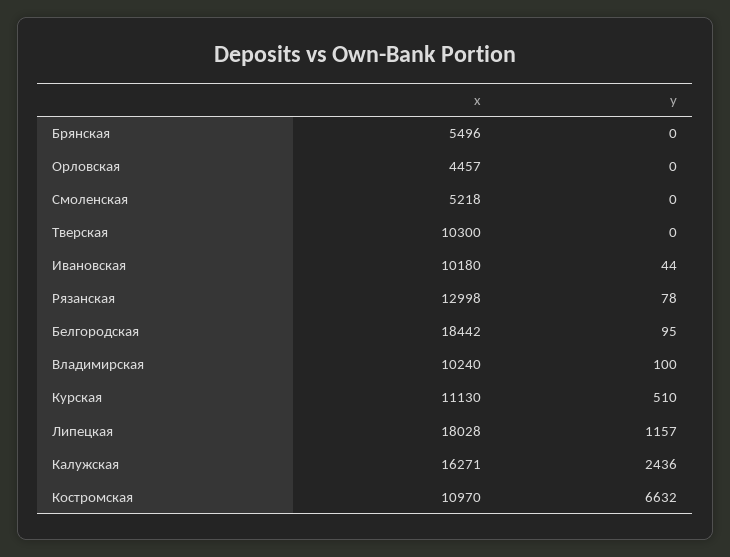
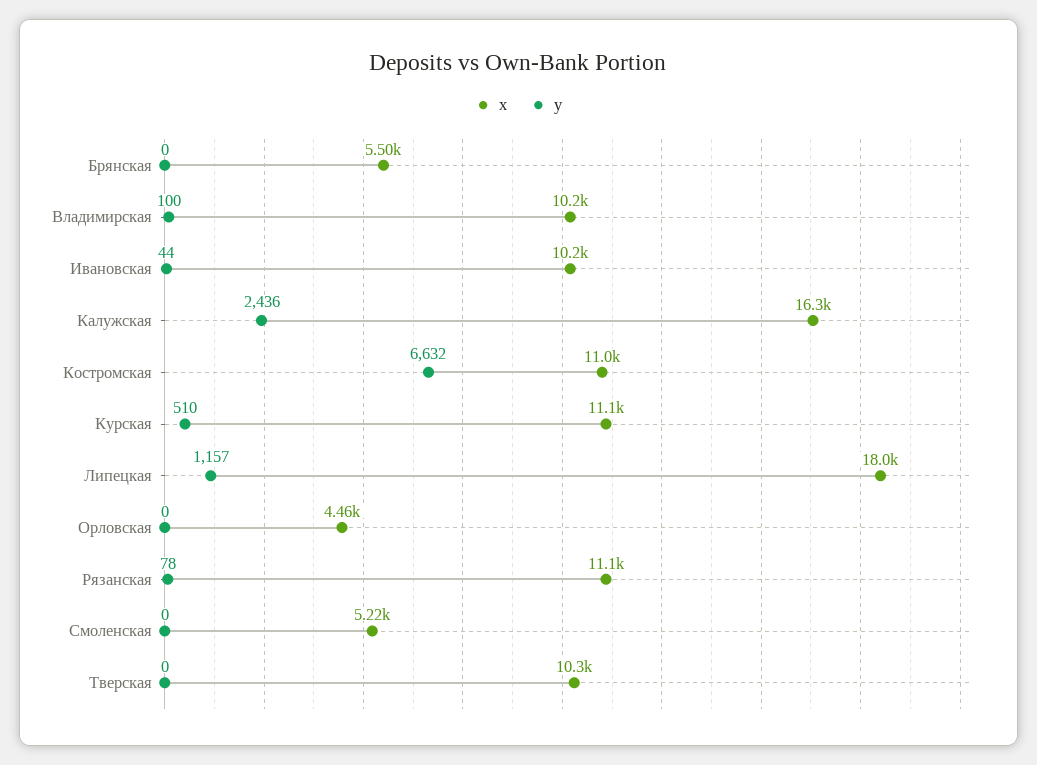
x, Рязанская: 12998 -> 11100
x, Белгородская: 18442 -> none
y, Белгородская: 95 -> none

